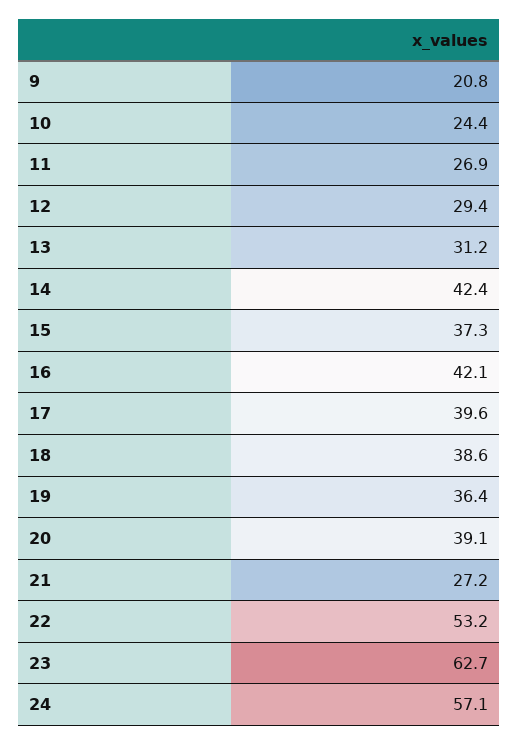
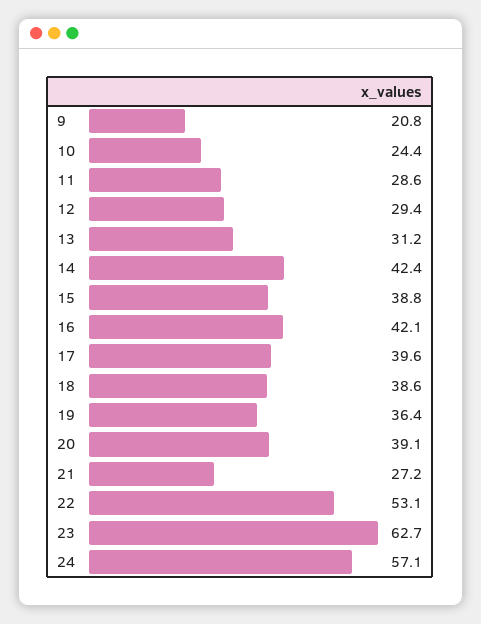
11: 26.9 -> 28.6
15: 37.3 -> 38.8
22: 53.2 -> 53.1

